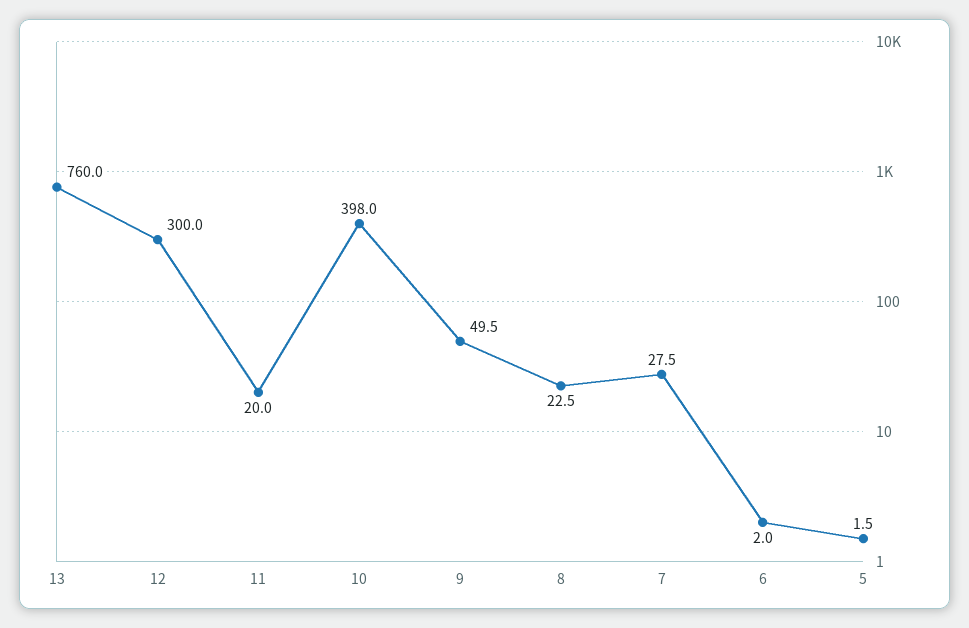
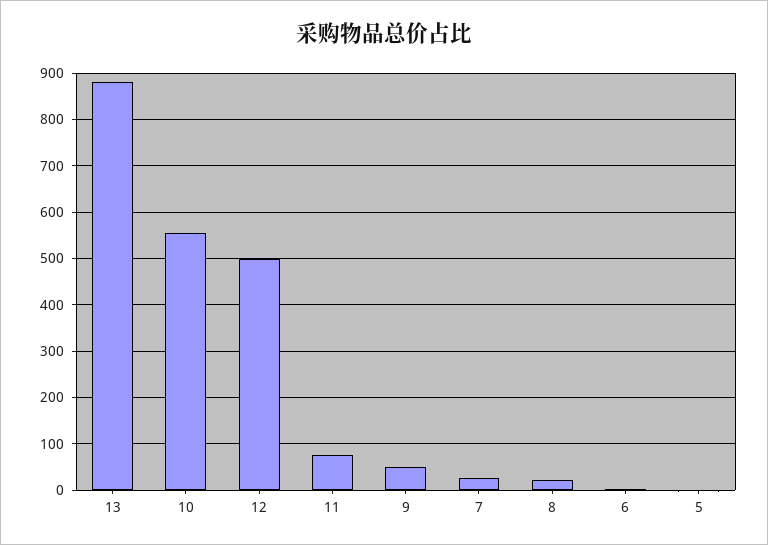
13: 760 -> 880
12: 300 -> 500
11: 20 -> 80
10: 398 -> 560

